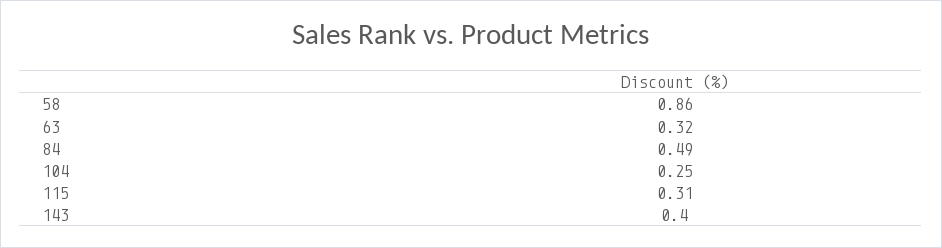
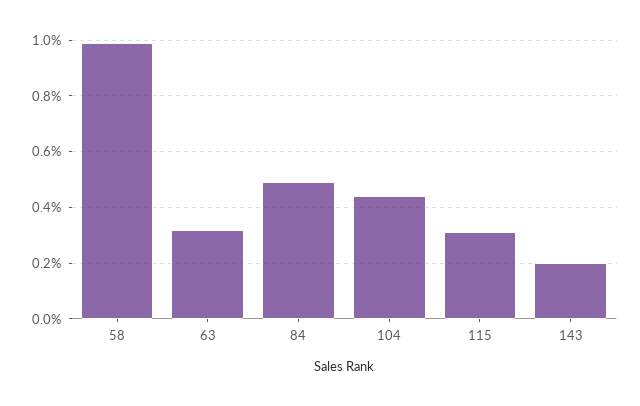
58: 0.86 -> 1
104: 0.25 -> 0.45
143: 0.4 -> 0.2

